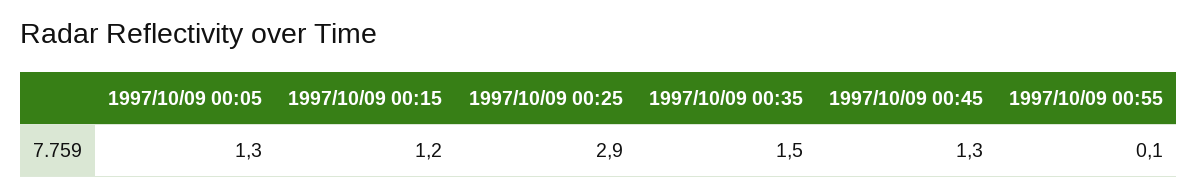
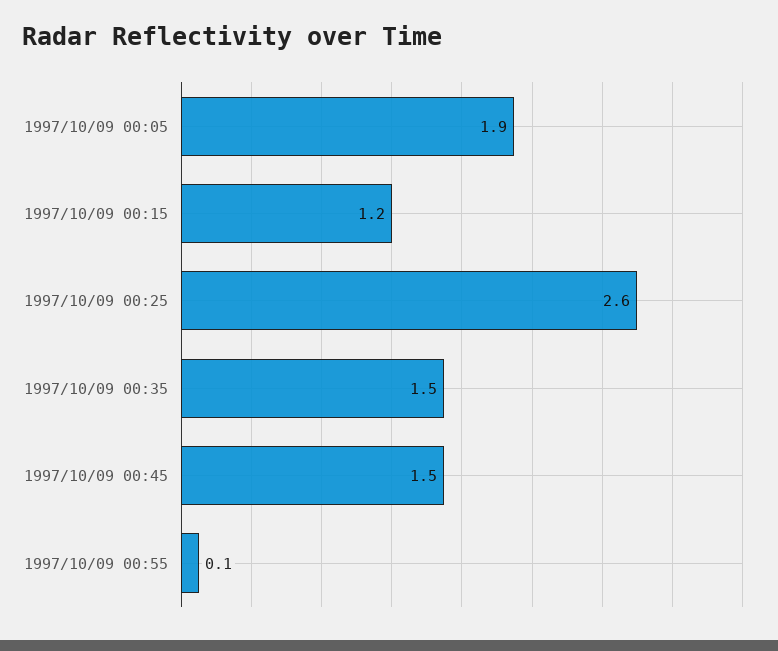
1997/10/09 00:05: 1.3 -> 1.9
1997/10/09 00:25: 2.9 -> 2.6
1997/10/09 00:45: 1.3 -> 1.5

